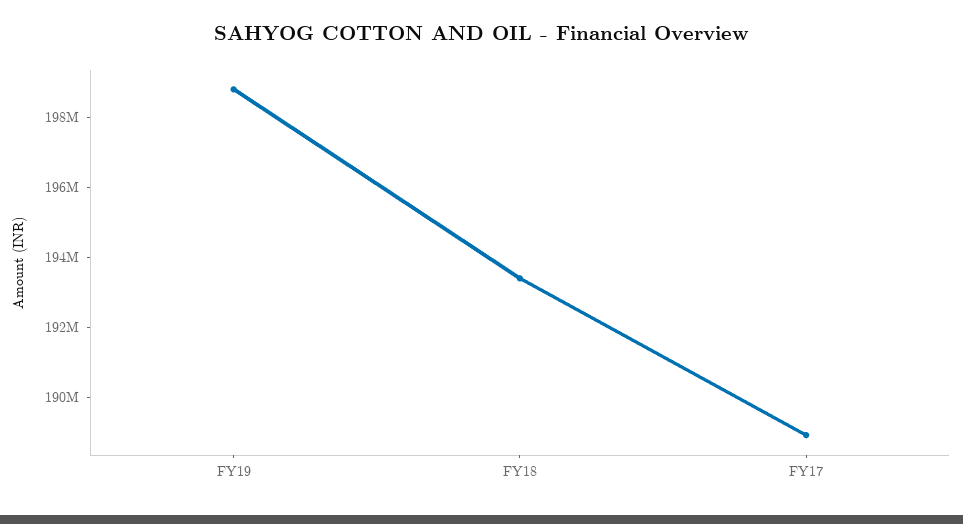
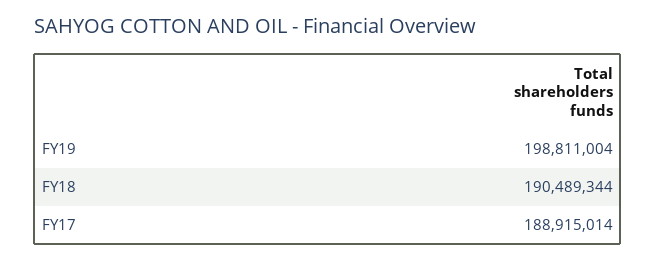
FY18: 193500000 -> 190489344

